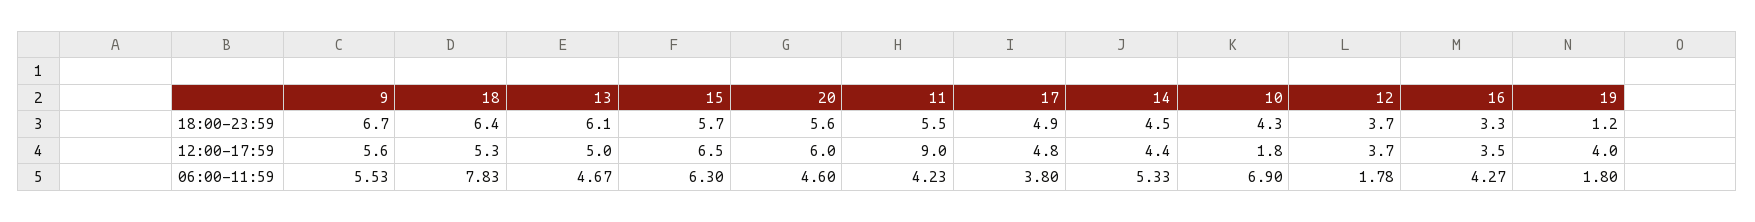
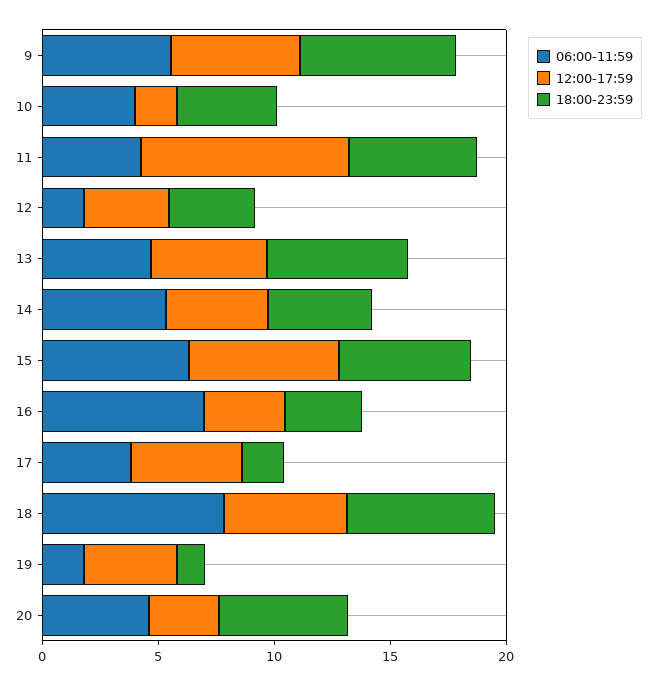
18:00-23:59, 17: 4.9 -> 2
12:00-17:59, 20: 6 -> 3
06:00-11:59, 10: 6.9 -> 4
06:00-11:59, 16: 4.27 -> 7

